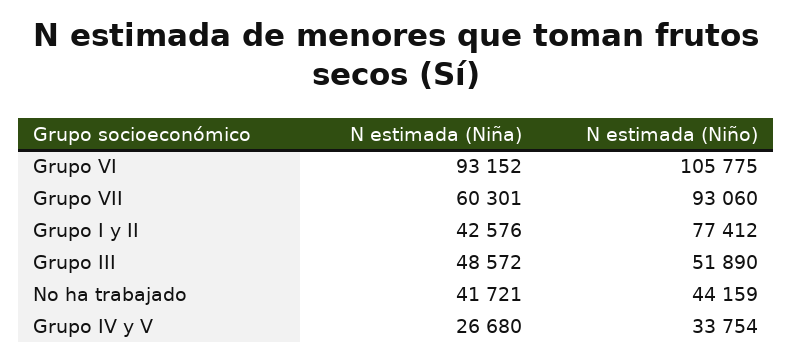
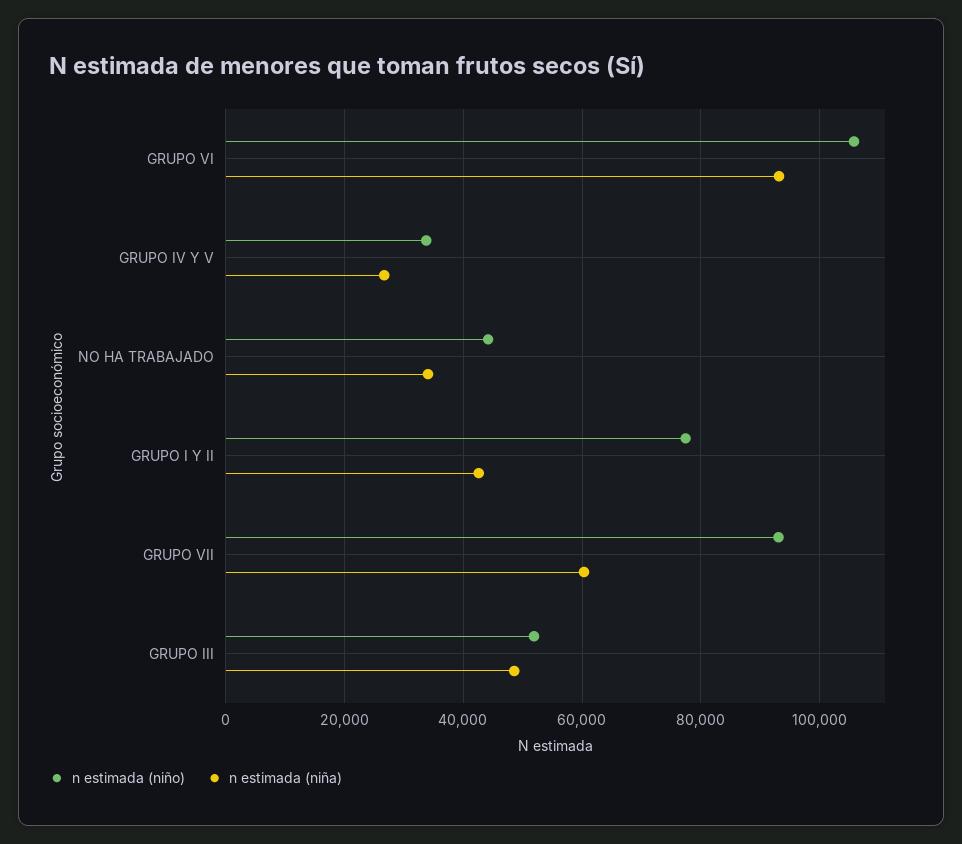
N estimada (Niña), No ha trabajado: 41721 -> 34000

